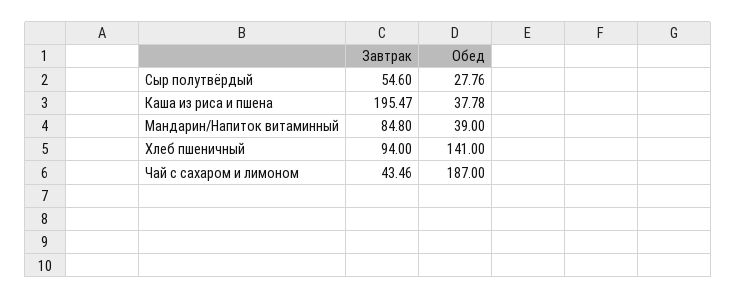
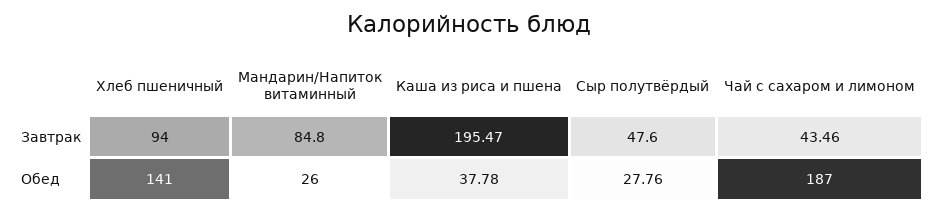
Завтрак, Сыр полутвёрдый: 54.6 -> 47.6
Обед, Мандарин/Напиток витаминный: 39 -> 26

